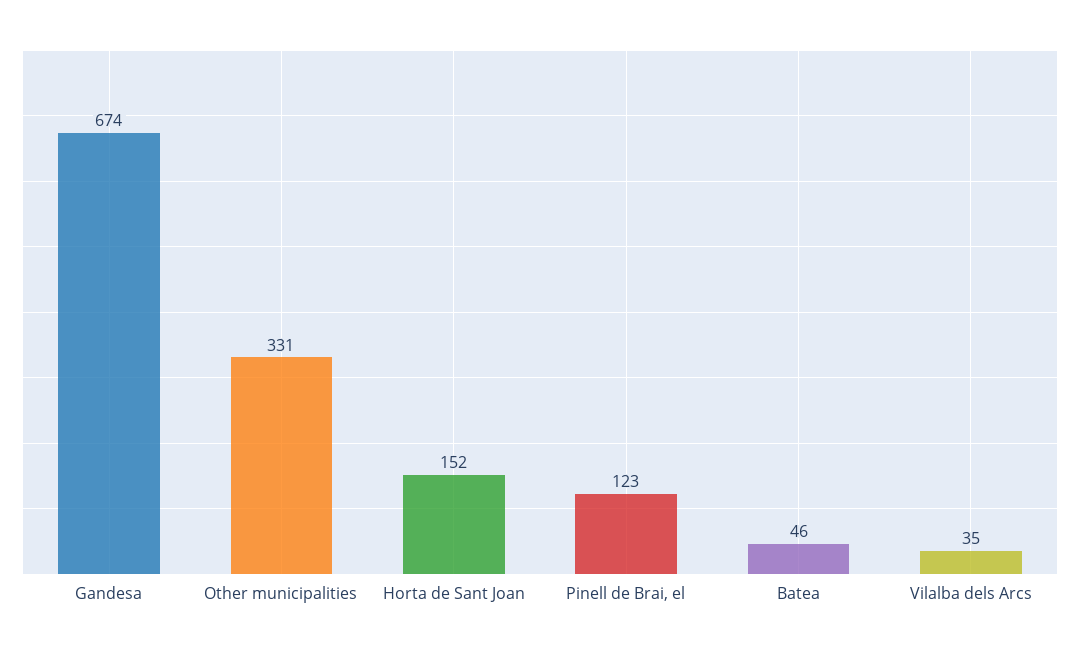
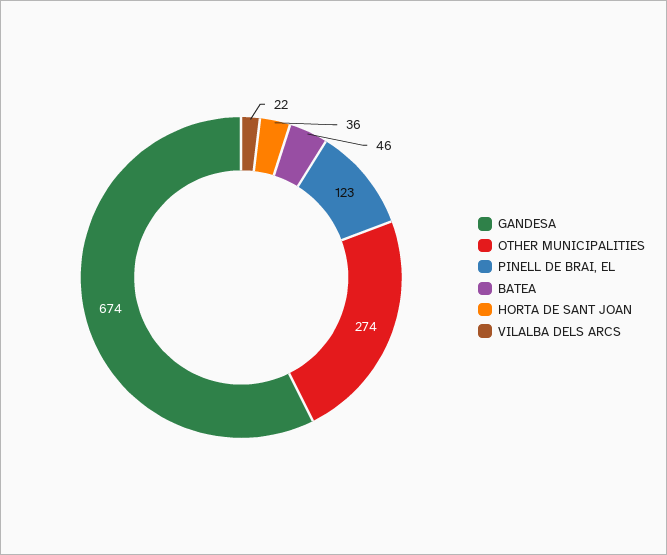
Other municipalities: 331 -> 274
Horta de Sant Joan: 152 -> 36
Vilalba dels Arcs: 35 -> 22

